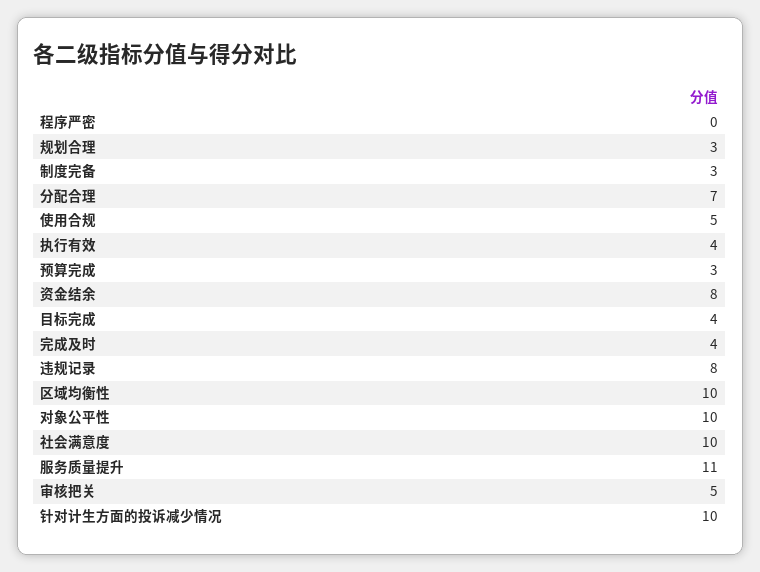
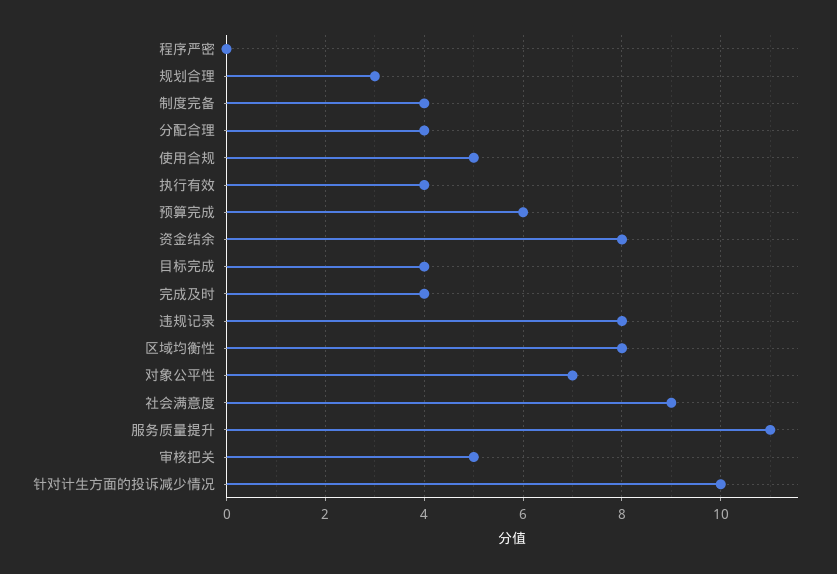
制度完备: 3 -> 4
分配合理: 7 -> 4
预算完成: 3 -> 6
区域均衡性: 10 -> 8
对象公平性: 10 -> 7
社会满意度: 10 -> 9

